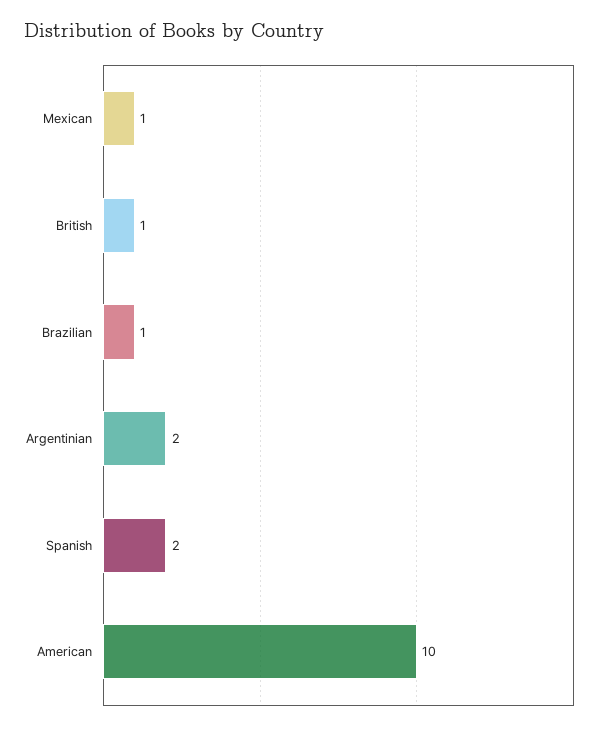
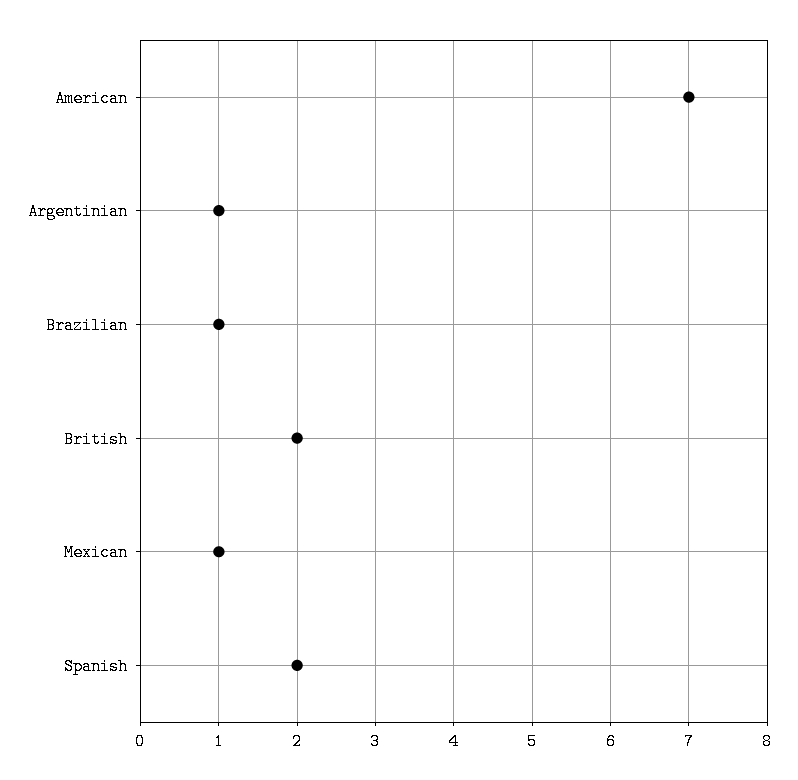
British: 1 -> 2
Argentinian: 2 -> 1
American: 10 -> 7

